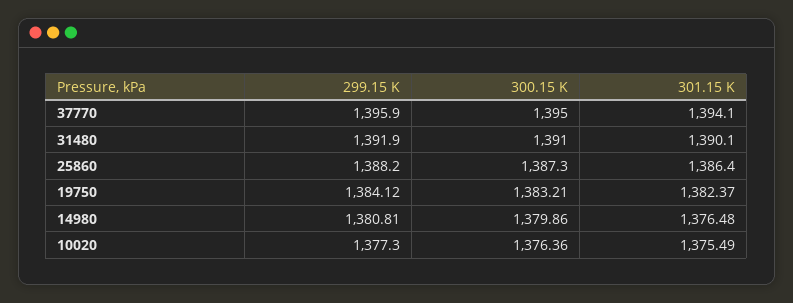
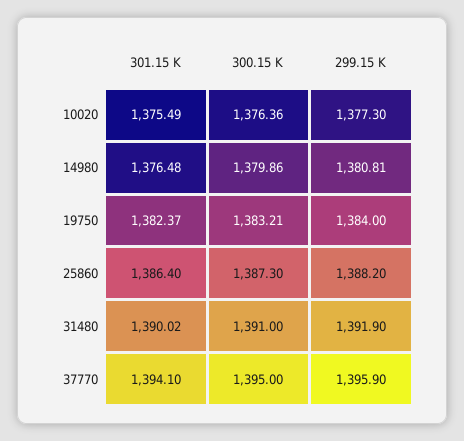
301.15 K, 31480: 1390.1 -> 1390.02
299.15 K, 19750: 1384.12 -> 1384

